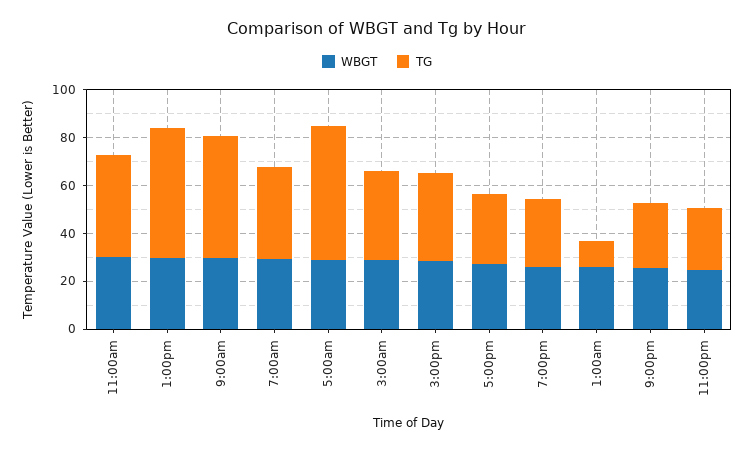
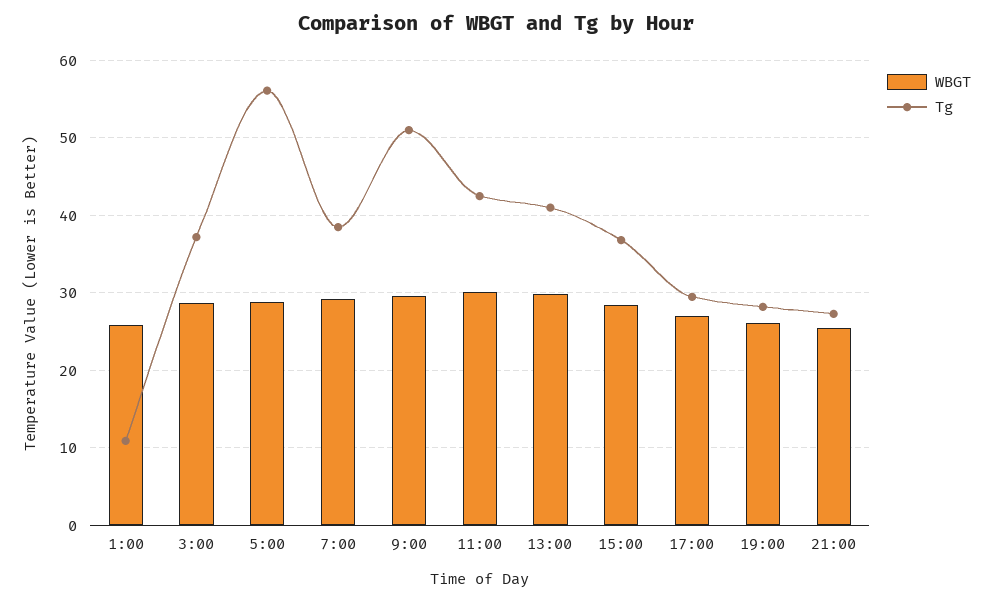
TG, 1:00pm: 55 -> 41
WBGT, 11:00pm: 25 -> none
TG, 11:00pm: 25 -> none

